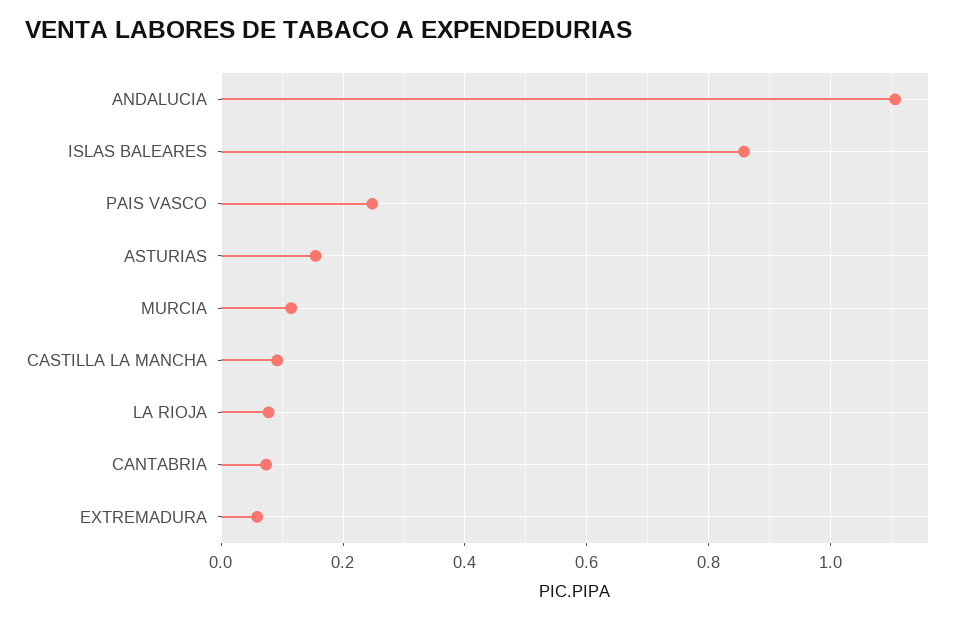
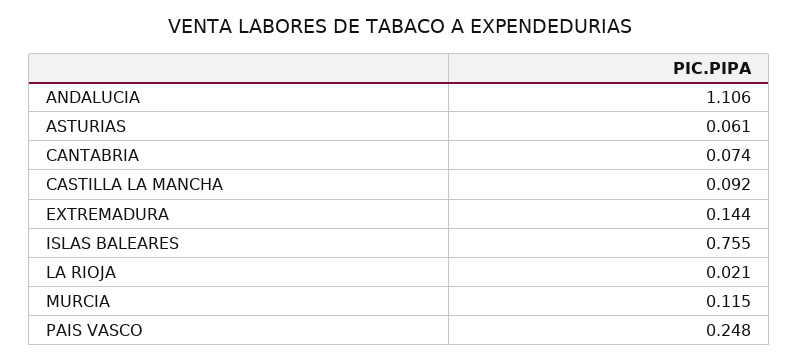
ISLAS BALEARES: 0.86 -> 0.755
ASTURIAS: 0.16 -> 0.061
LA RIOJA: 0.08 -> 0.021
EXTREMADURA: 0.06 -> 0.144

